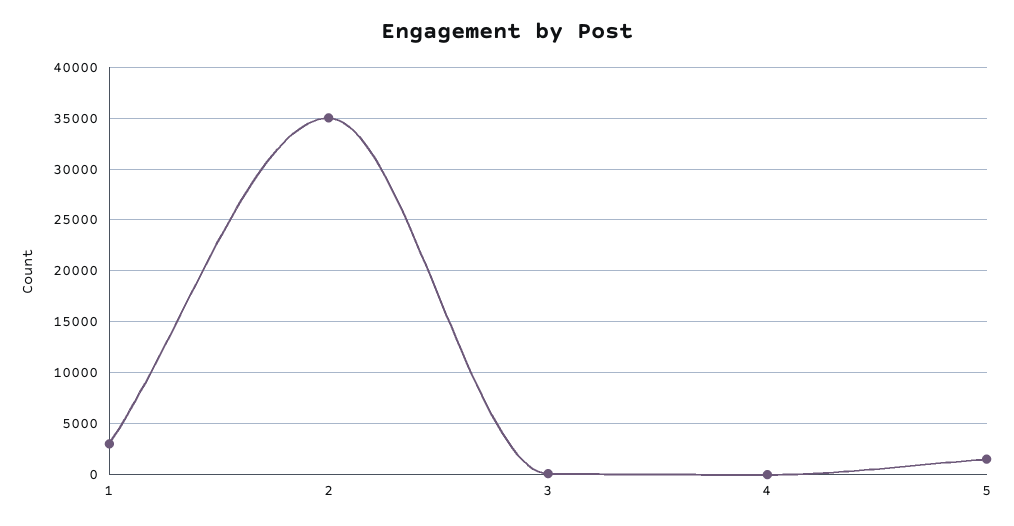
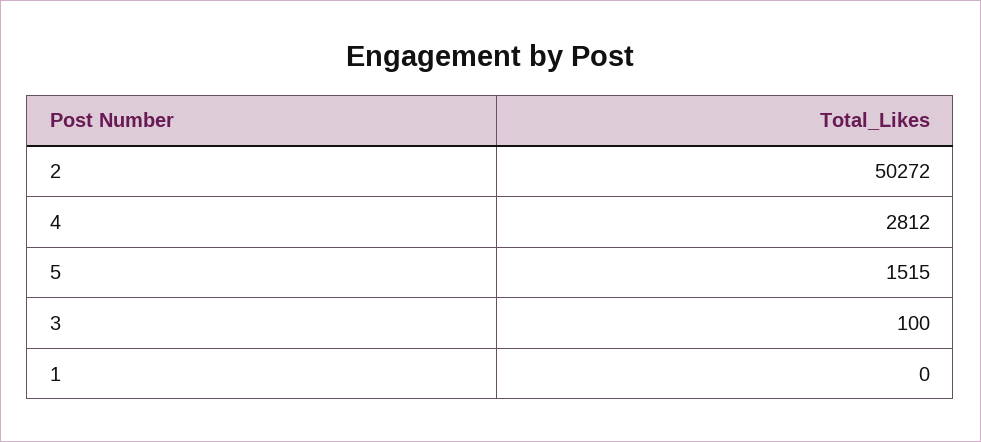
1: 3000 -> 0
2: 35000 -> 50272
4: 0 -> 2812

